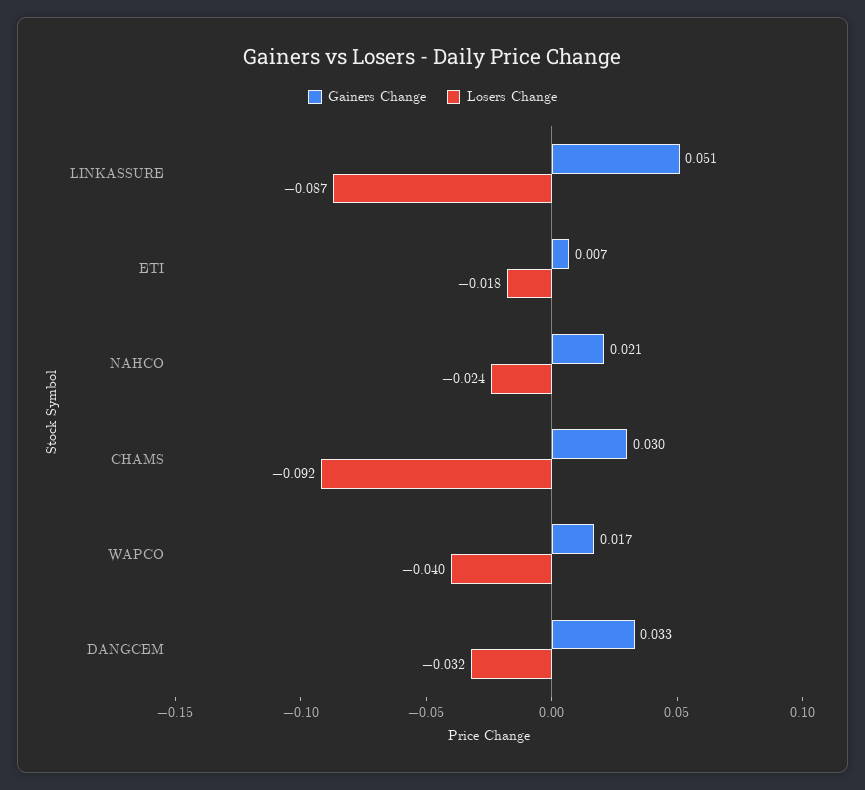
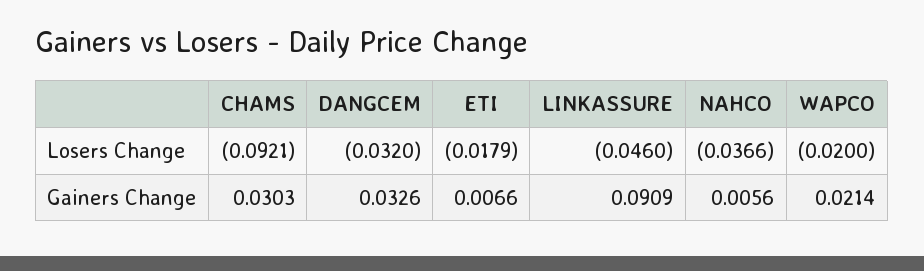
Gainers Change, LINKASSURE: 0.051 -> 0.0909
Losers Change, LINKASSURE: -0.087 -> -0.046
Gainers Change, NAHCO: 0.021 -> 0.0056
Losers Change, NAHCO: -0.024 -> -0.0366
Gainers Change, WAPCO: 0.017 -> 0.0214
Losers Change, WAPCO: -0.04 -> -0.02

